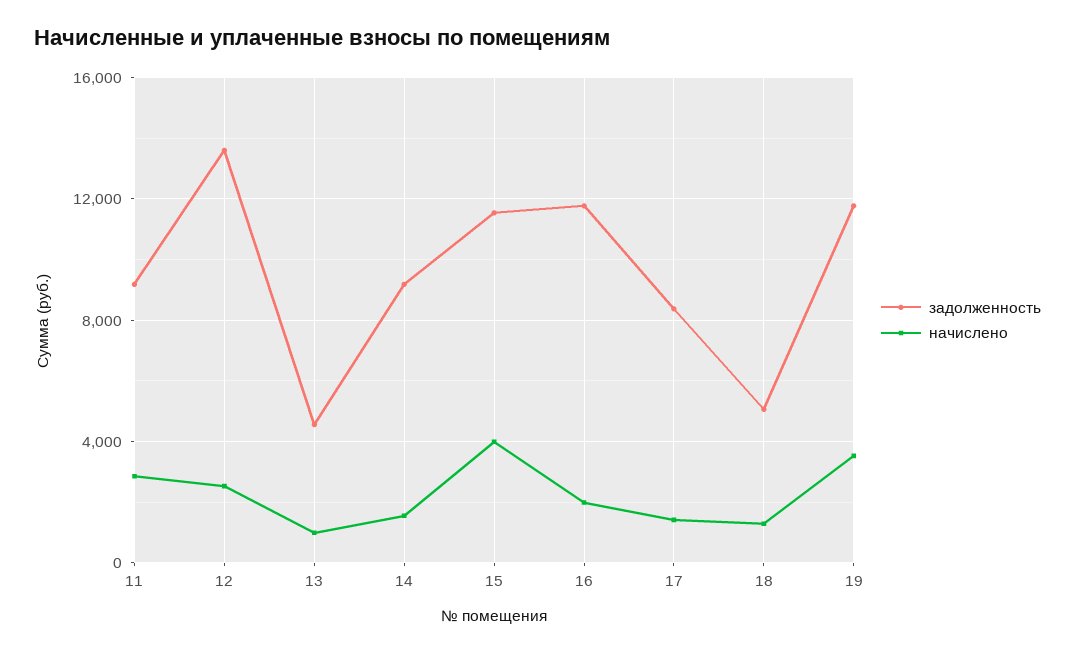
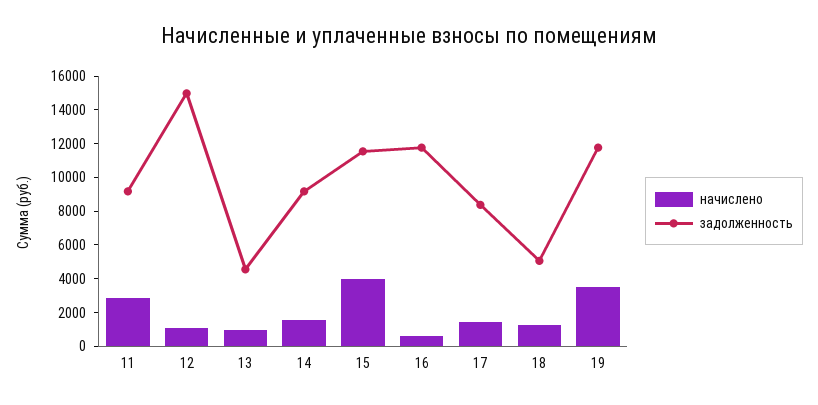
задолженность, 12: 13500 -> 15000
начислено, 12: 2500 -> 1000
начислено, 16: 2000 -> 500

